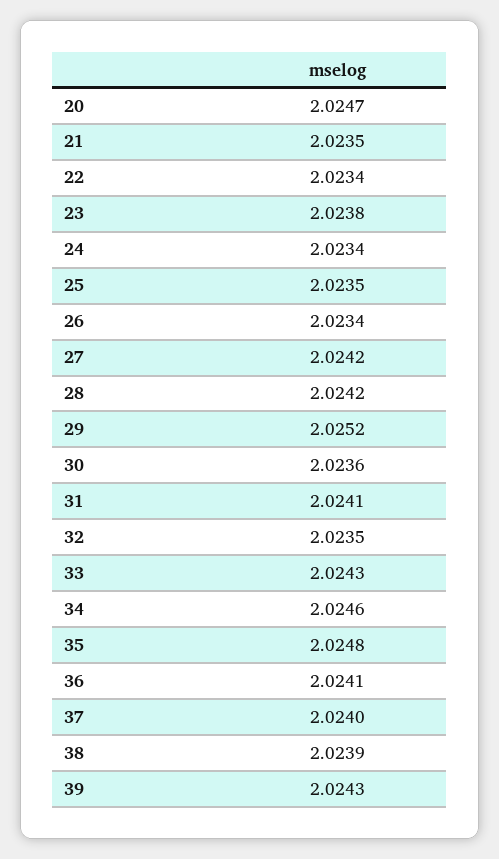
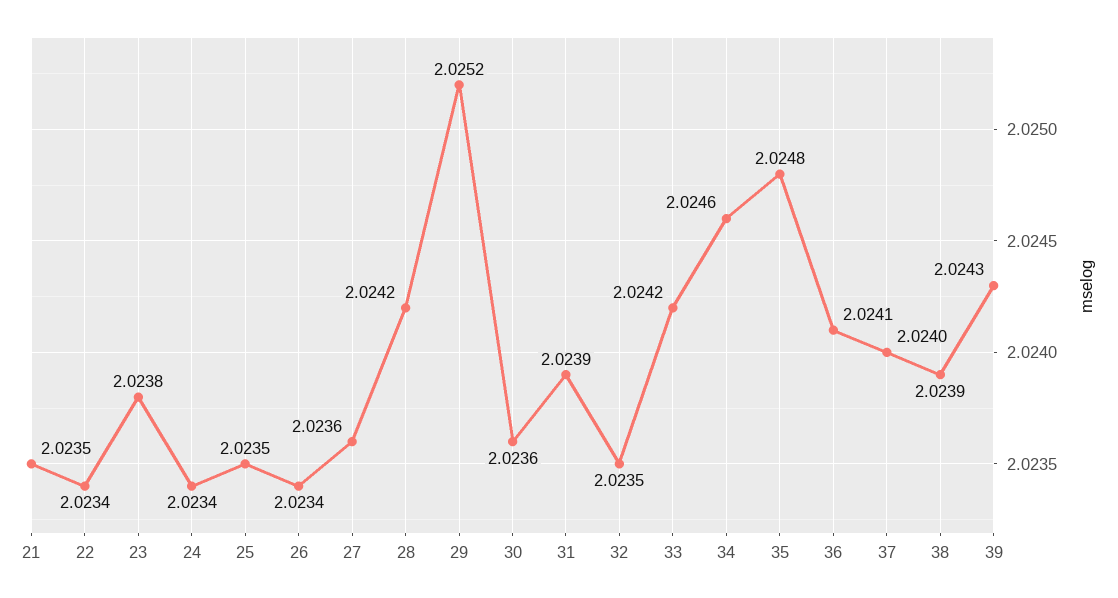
20: 2.0247 -> none
27: 2.0242 -> 2.0236
31: 2.0241 -> 2.0239
33: 2.0243 -> 2.0242

